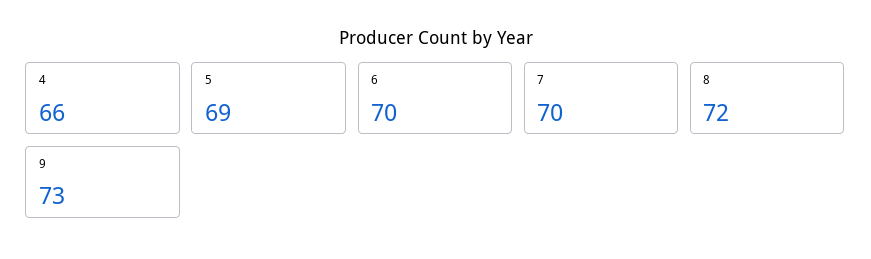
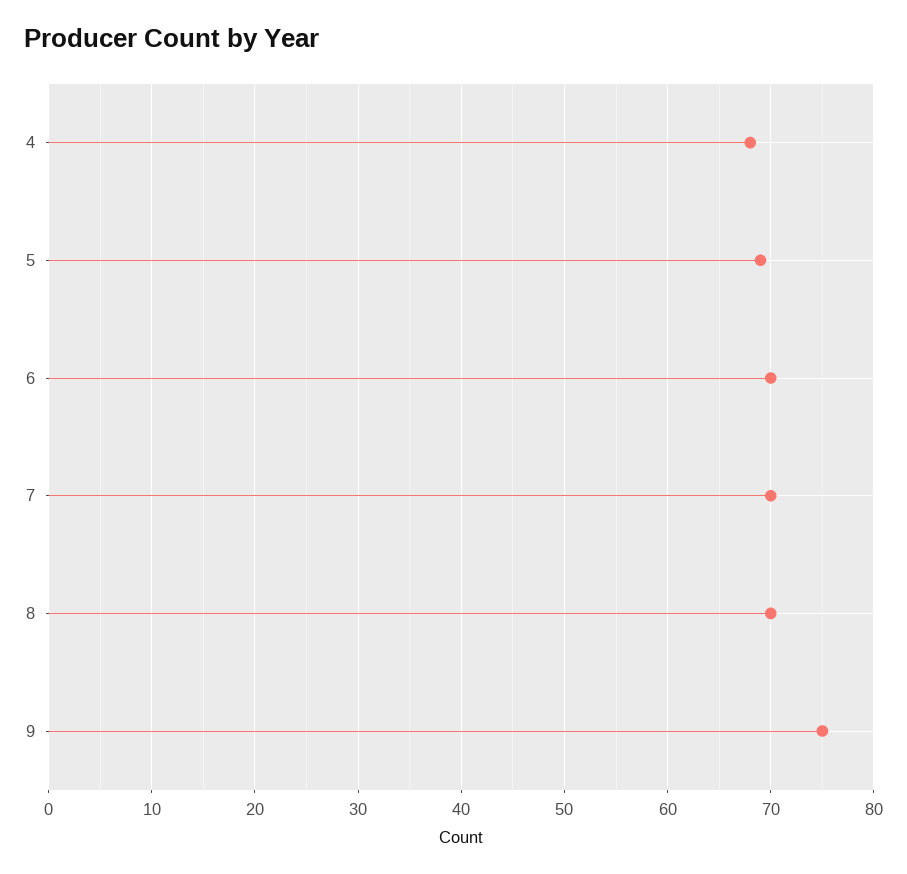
4: 66 -> 68
8: 72 -> 70
9: 73 -> 75

